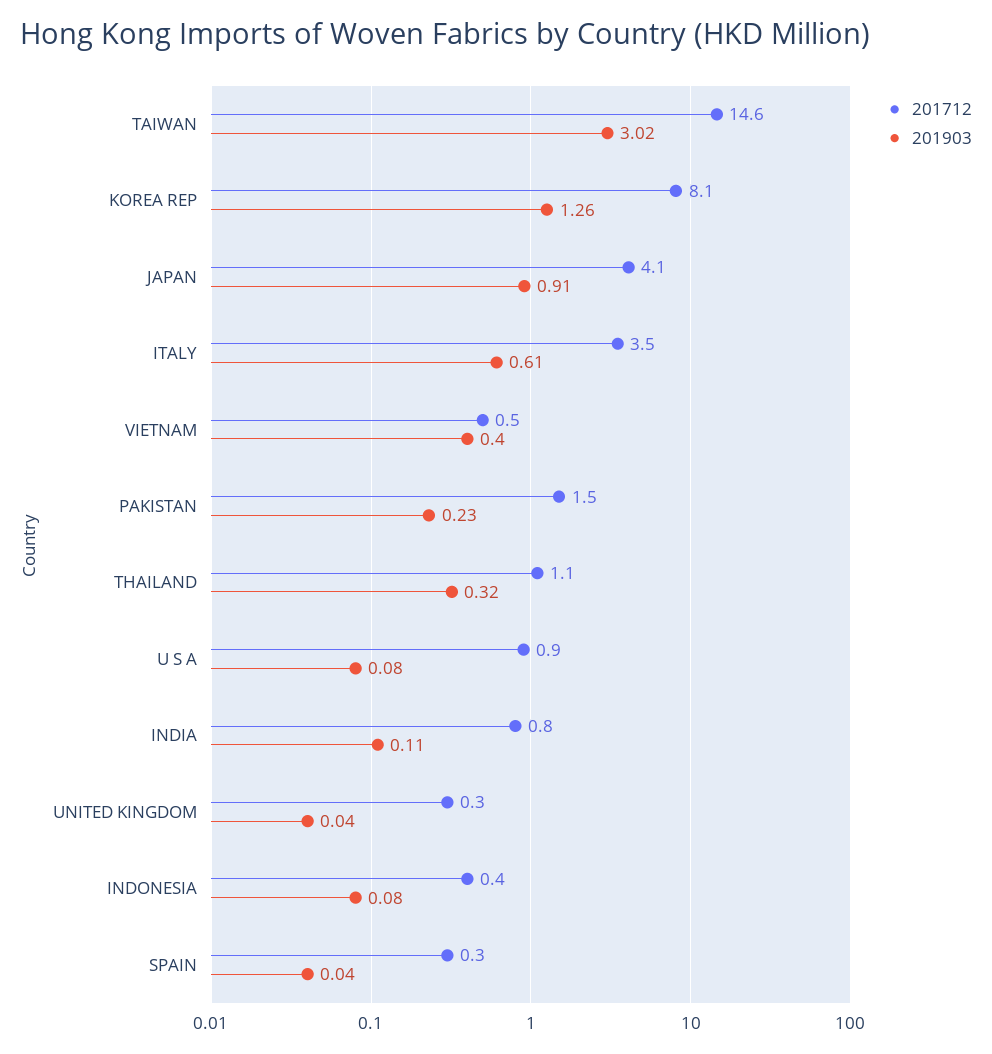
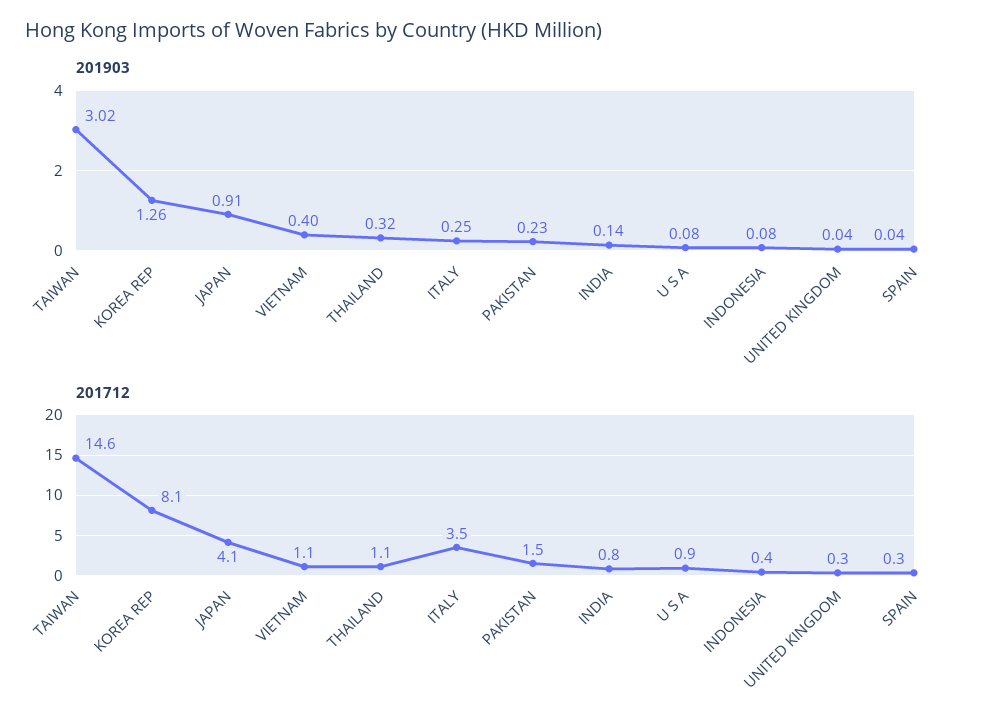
201903, ITALY: 0.61 -> 0.25
201712, VIETNAM: 0.5 -> 1.1
201903, INDIA: 0.11 -> 0.14

